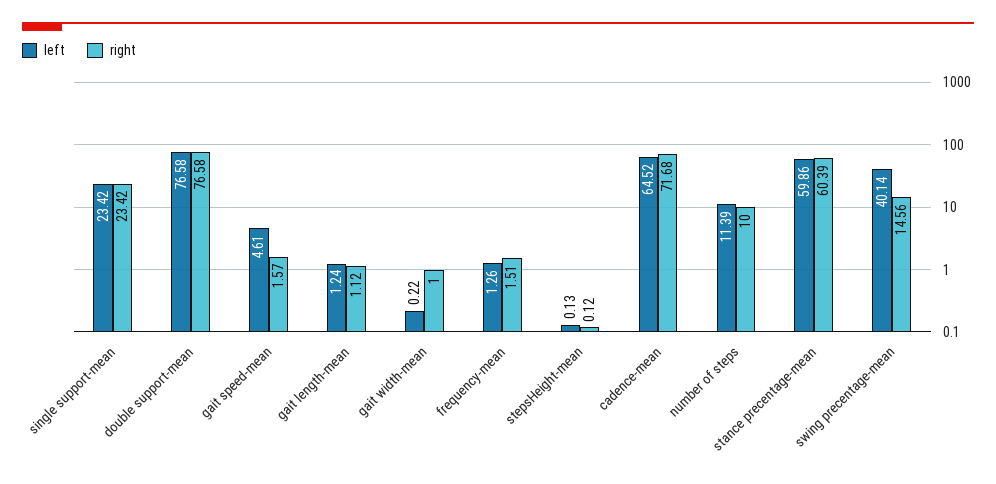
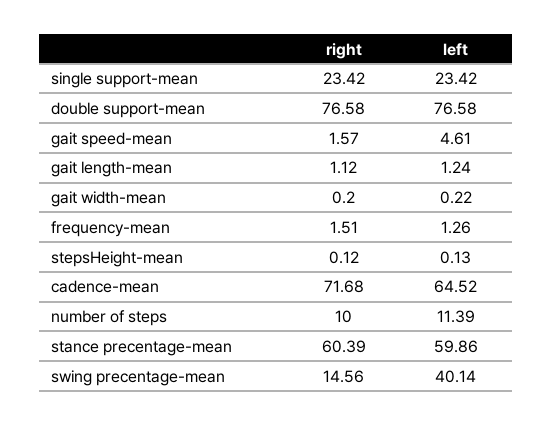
right, gait width-mean: 1 -> 0.2

